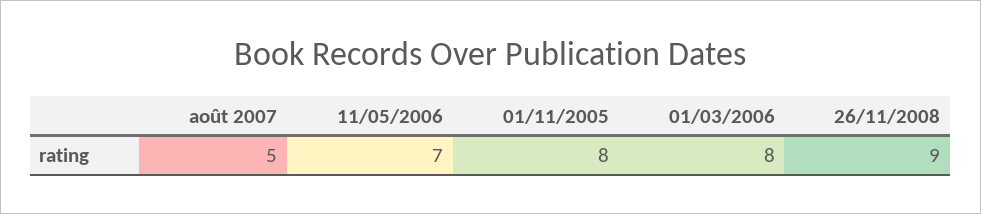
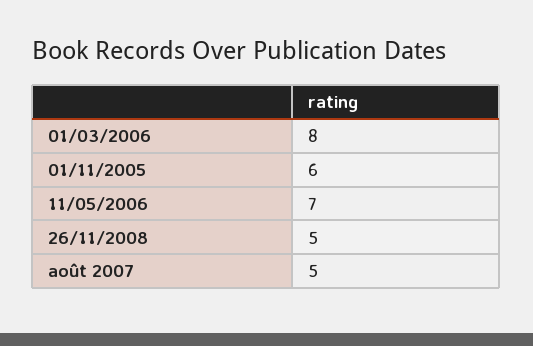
01/11/2005: 8 -> 6
26/11/2008: 9 -> 5

